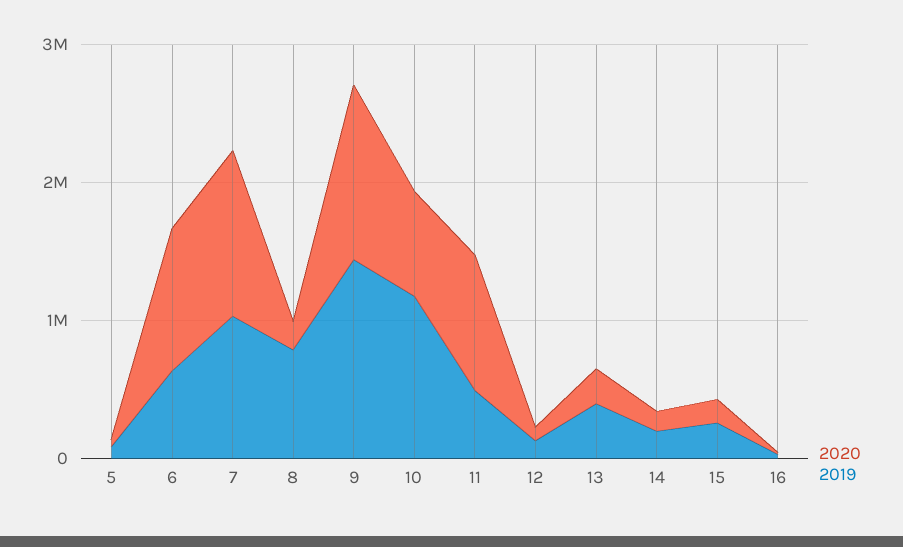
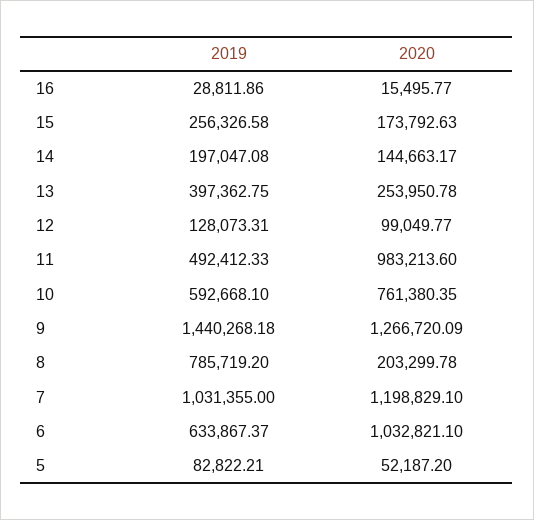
2019, 10: 1200000 -> 592668.1

